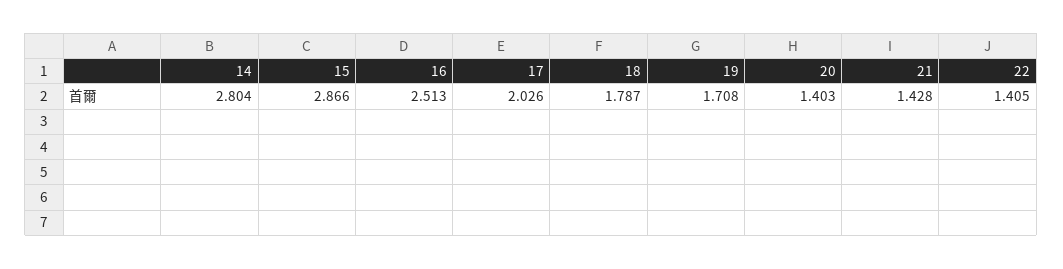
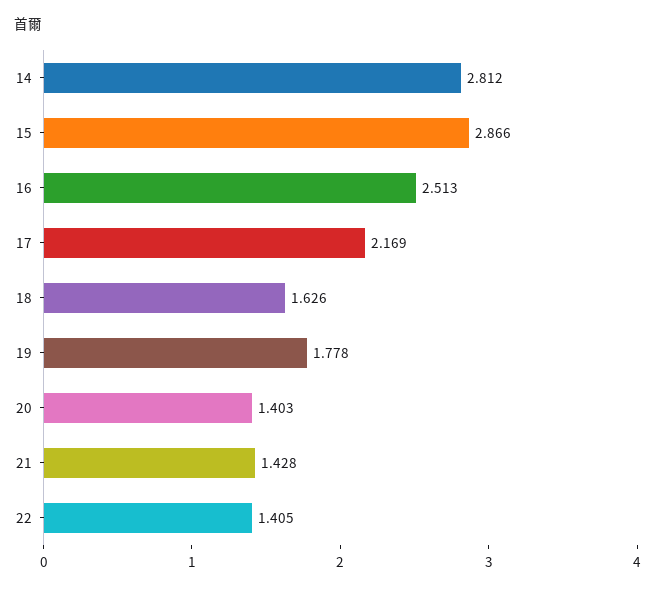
14: 2.804 -> 2.812
17: 2.026 -> 2.169
18: 1.787 -> 1.626
19: 1.708 -> 1.778

